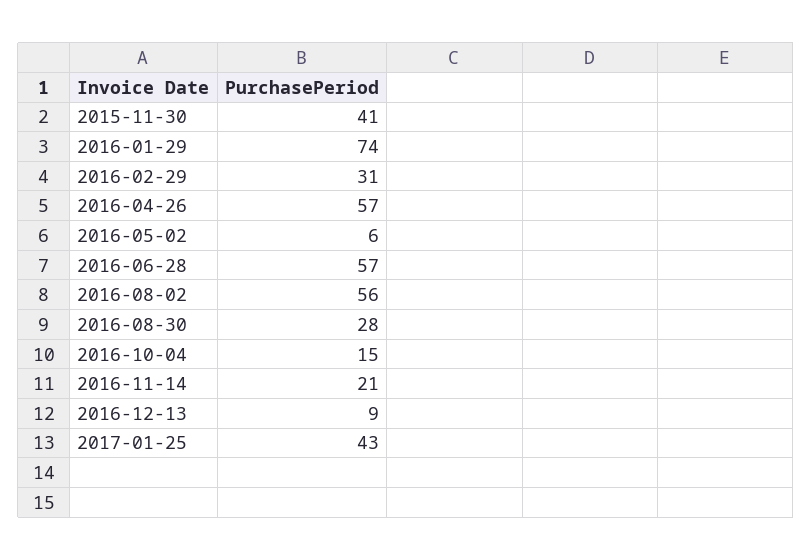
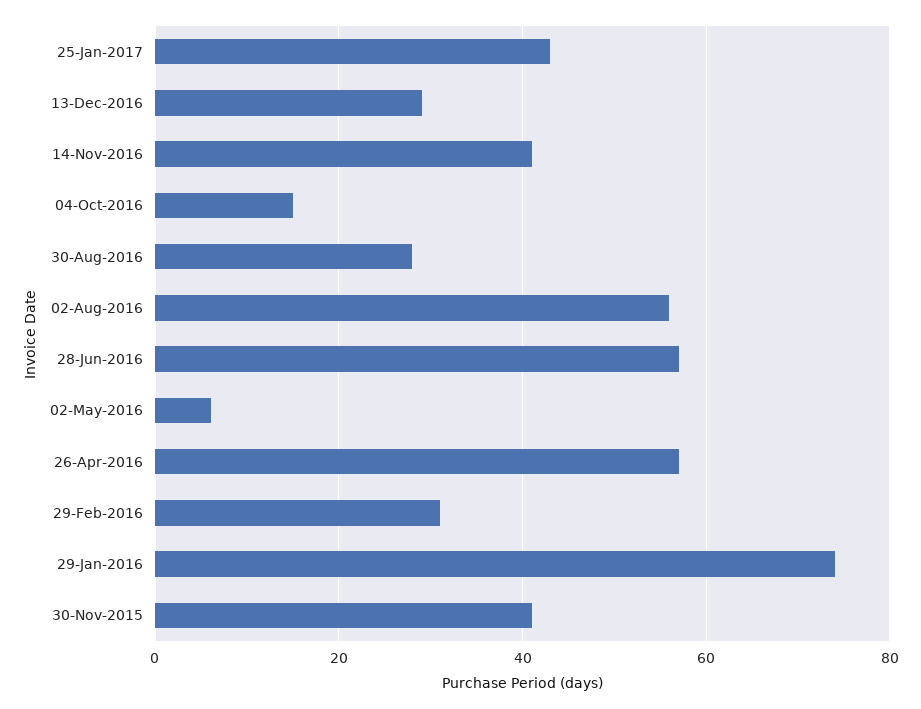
2016-11-14: 21 -> 40
2016-12-13: 9 -> 30

